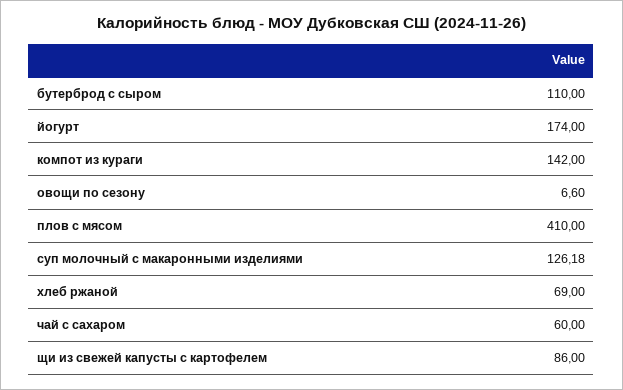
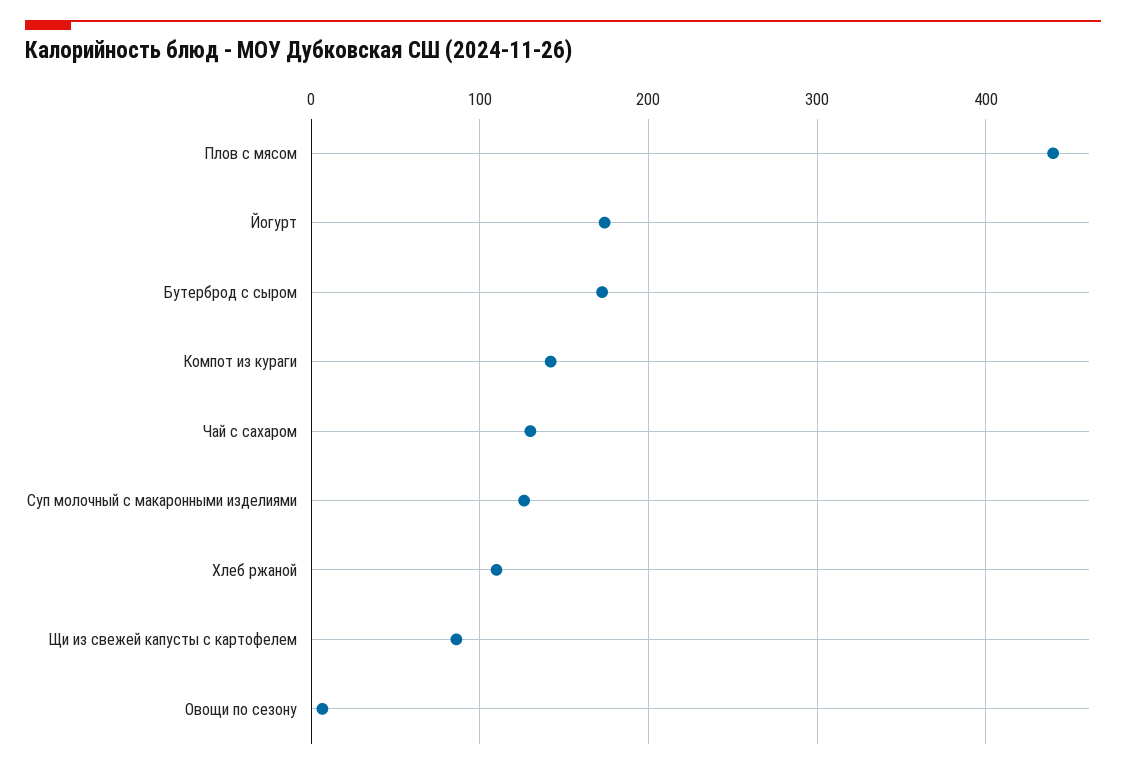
бутерброд с сыром: 110 -> 170
плов с мясом: 410 -> 440
хлеб ржаной: 69 -> 110
чай с сахаром: 60 -> 130

